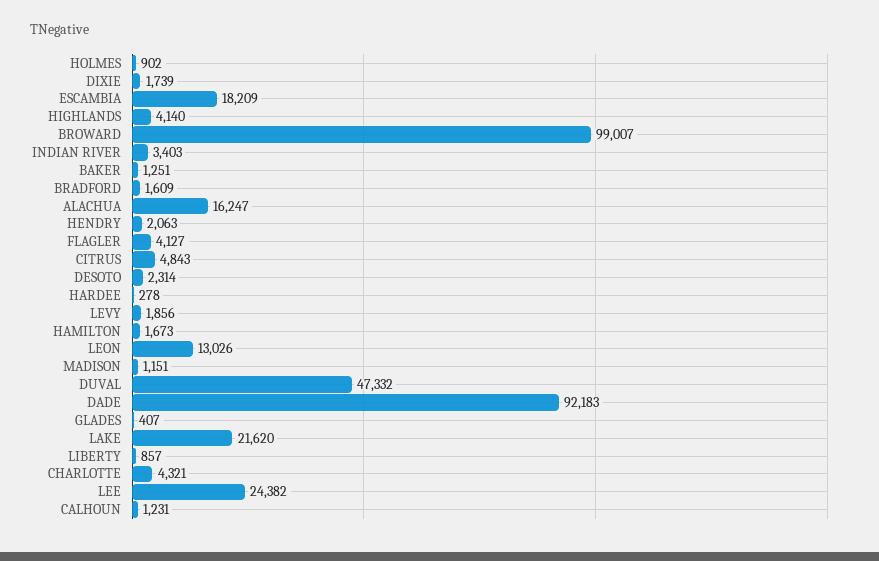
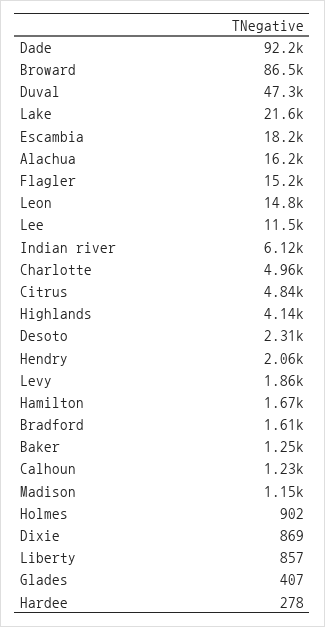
DIXIE: 1739 -> 869
BROWARD: 99007 -> 86500
INDIAN RIVER: 3403 -> 6120
FLAGLER: 4127 -> 15200
LEON: 13026 -> 14800
CHARLOTTE: 4321 -> 4960
LEE: 24382 -> 11500

